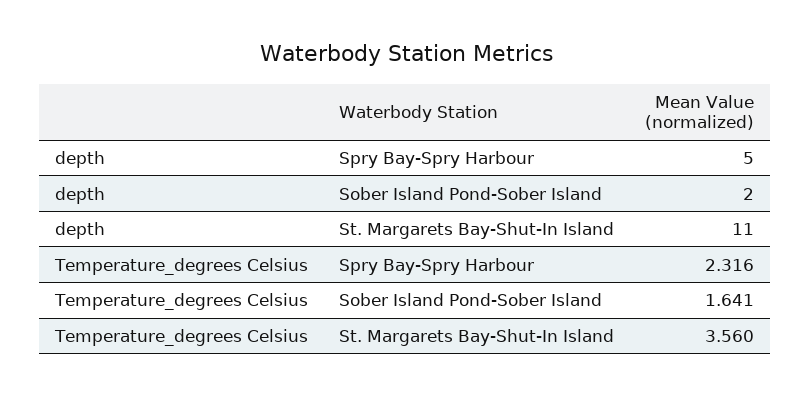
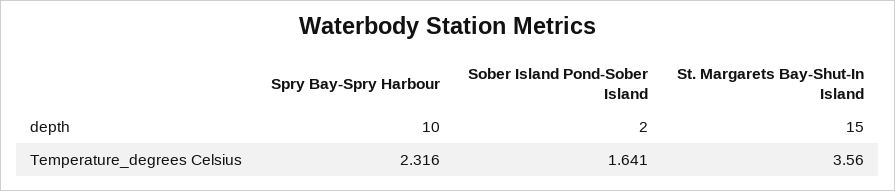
depth, Spry Bay-Spry Harbour: 5 -> 10
depth, St. Margarets Bay-Shut-In Island: 11 -> 15

